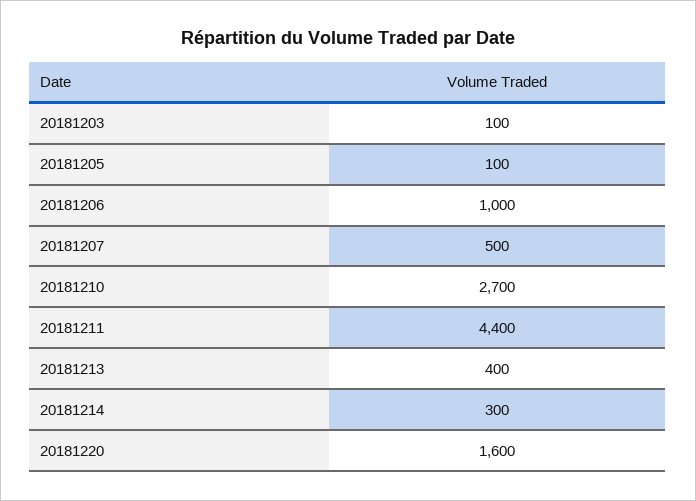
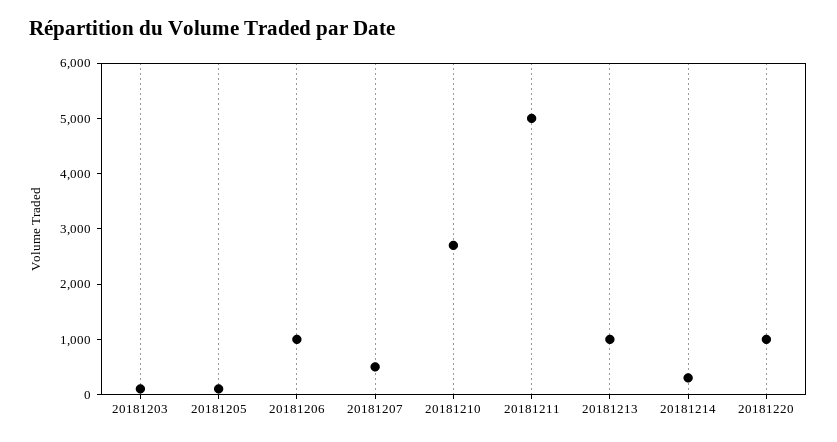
20181211: 4400 -> 5000
20181213: 400 -> 1000
20181220: 1600 -> 1000

